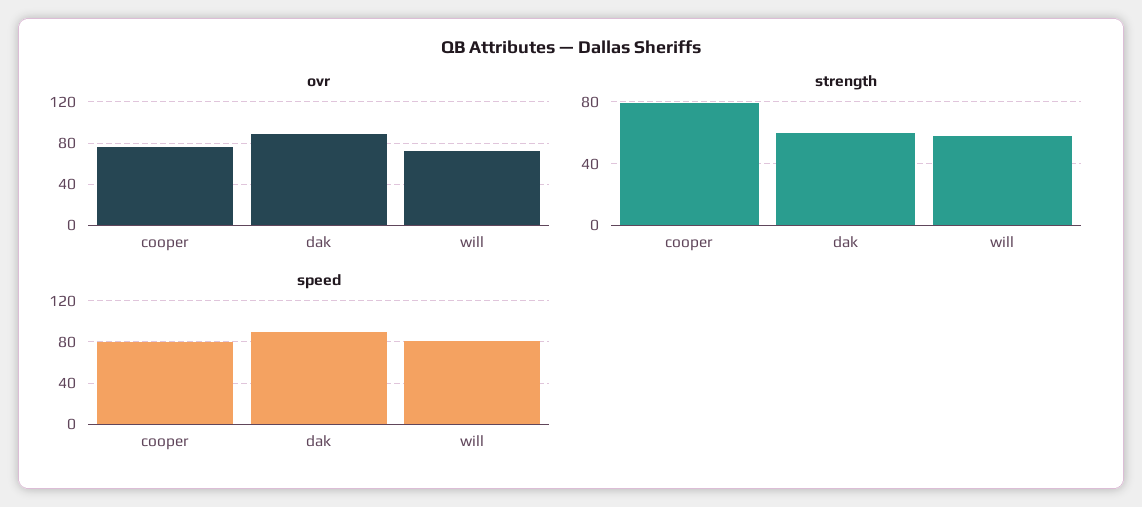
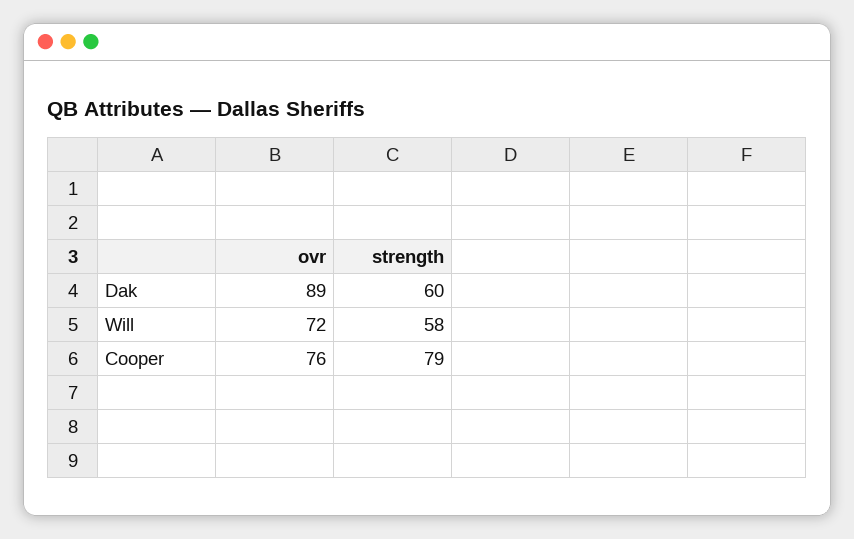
speed, cooper: 80 -> none
speed, dak: 90 -> none
speed, will: 80 -> none

